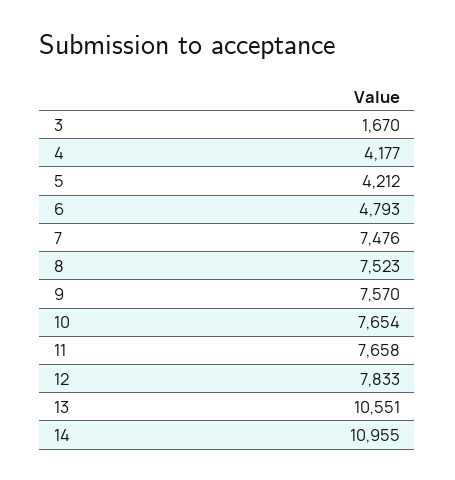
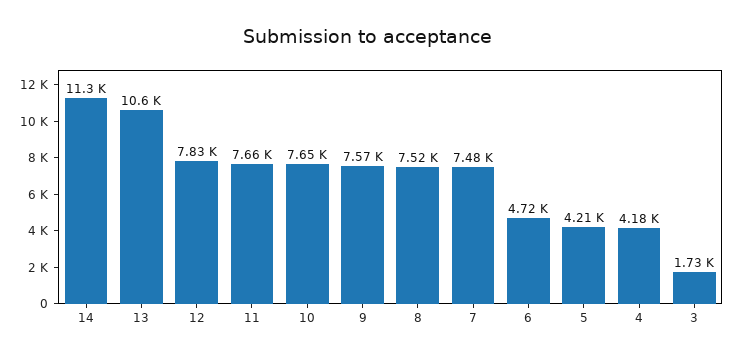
3: 1670 -> 1730
6: 4793 -> 4720
14: 10955 -> 11300

